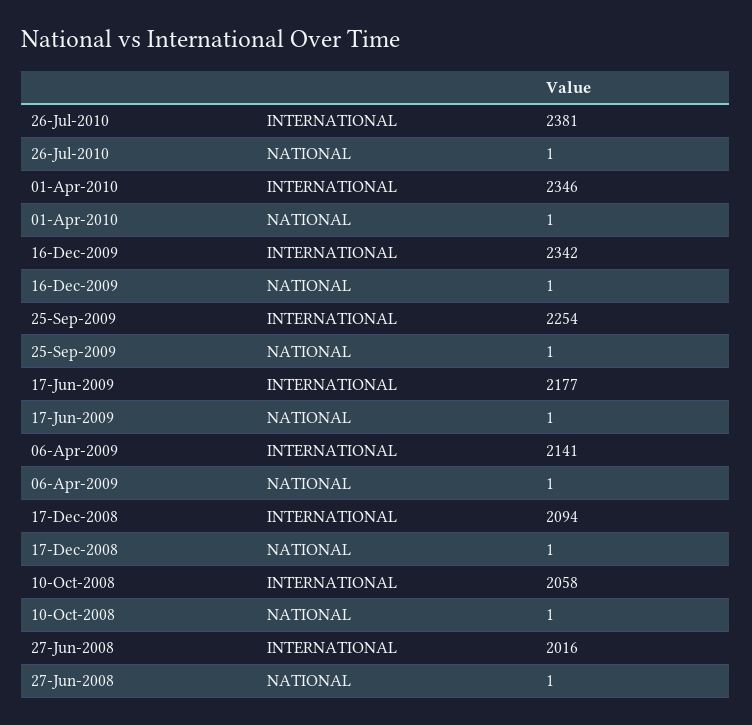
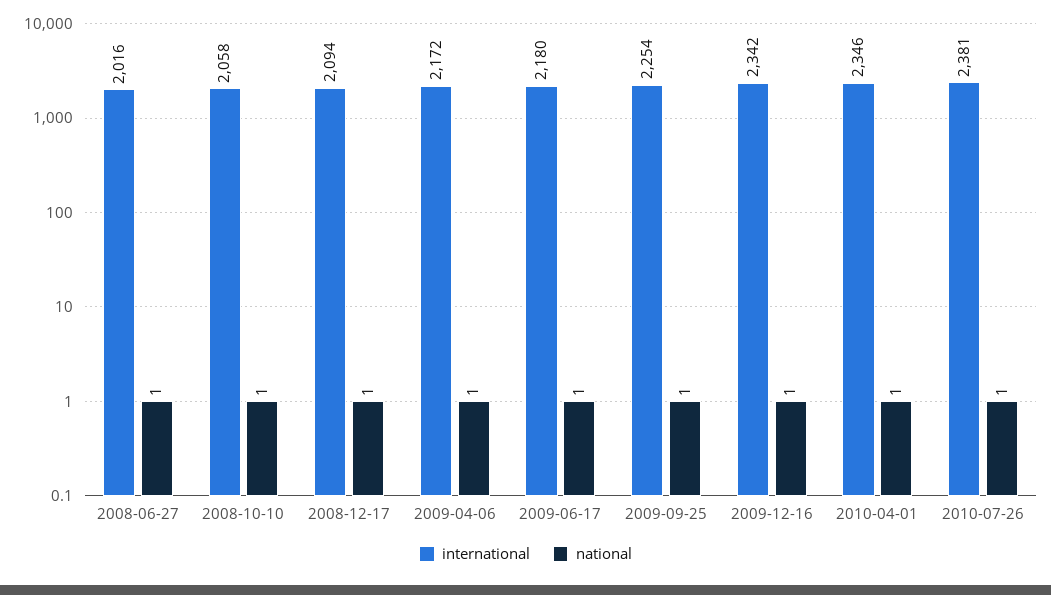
INTERNATIONAL, 17-Jun-2009: 2177 -> 2180
INTERNATIONAL, 06-Apr-2009: 2141 -> 2172

